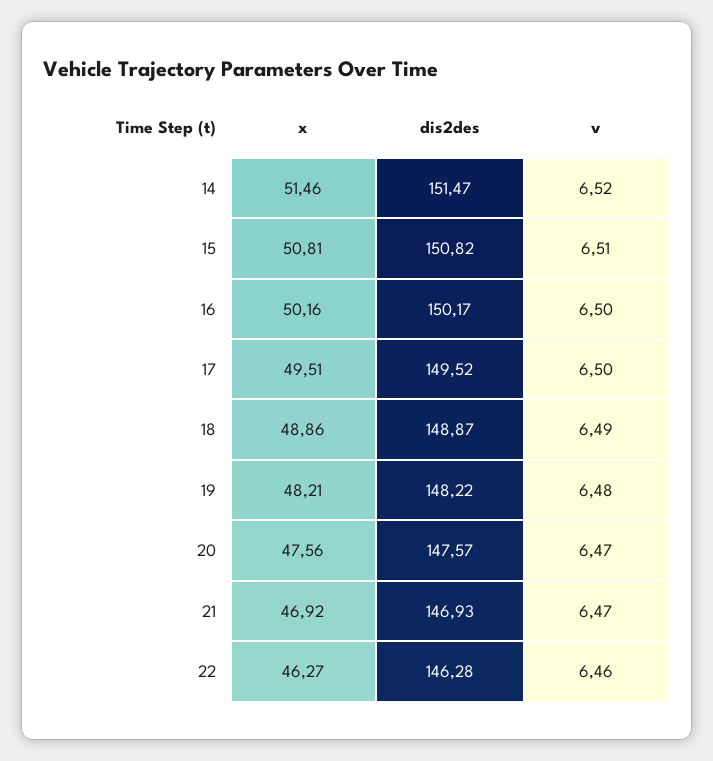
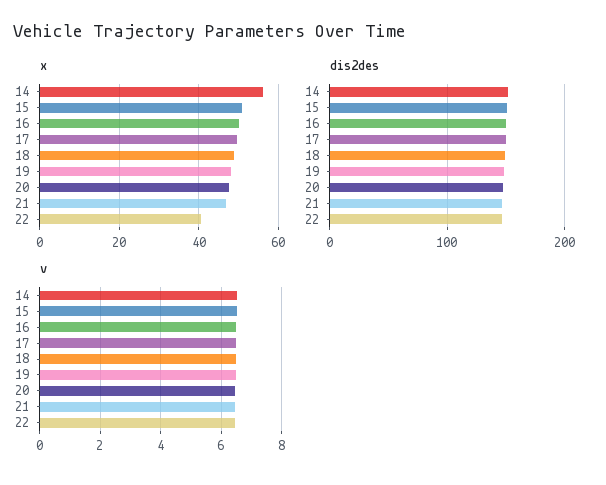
x, 14: 51.46 -> 56
x, 22: 46.27 -> 40

